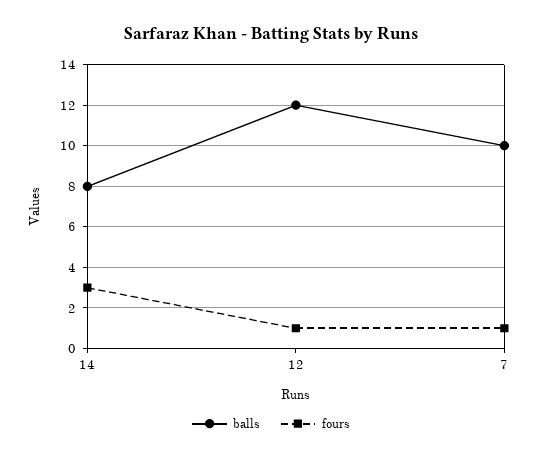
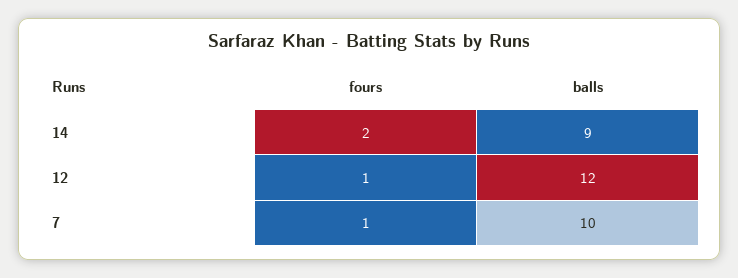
balls, 14: 8 -> 9
fours, 14: 3 -> 2

